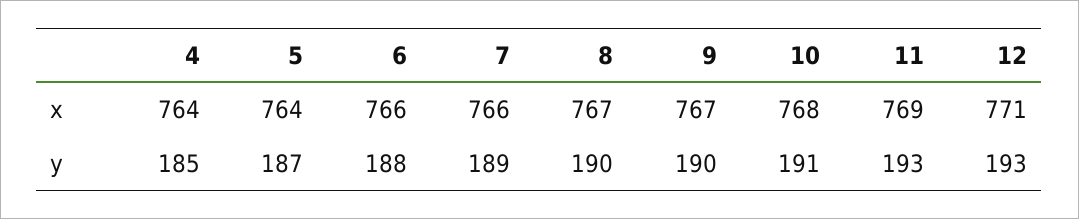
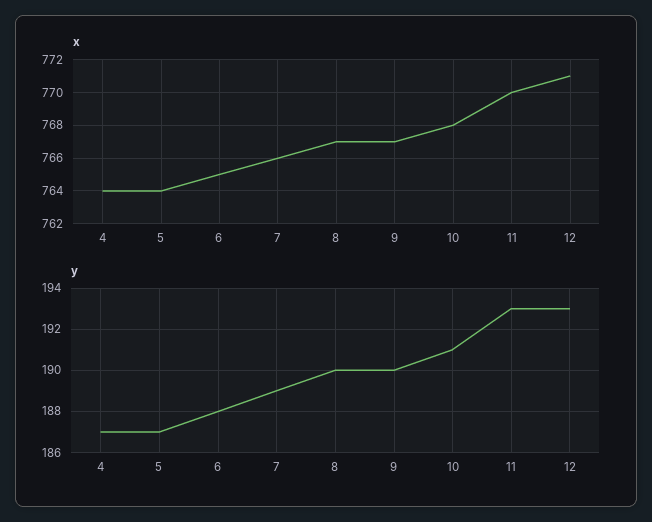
x, 6: 766 -> 765
x, 11: 769 -> 770
y, 4: 185 -> 187

